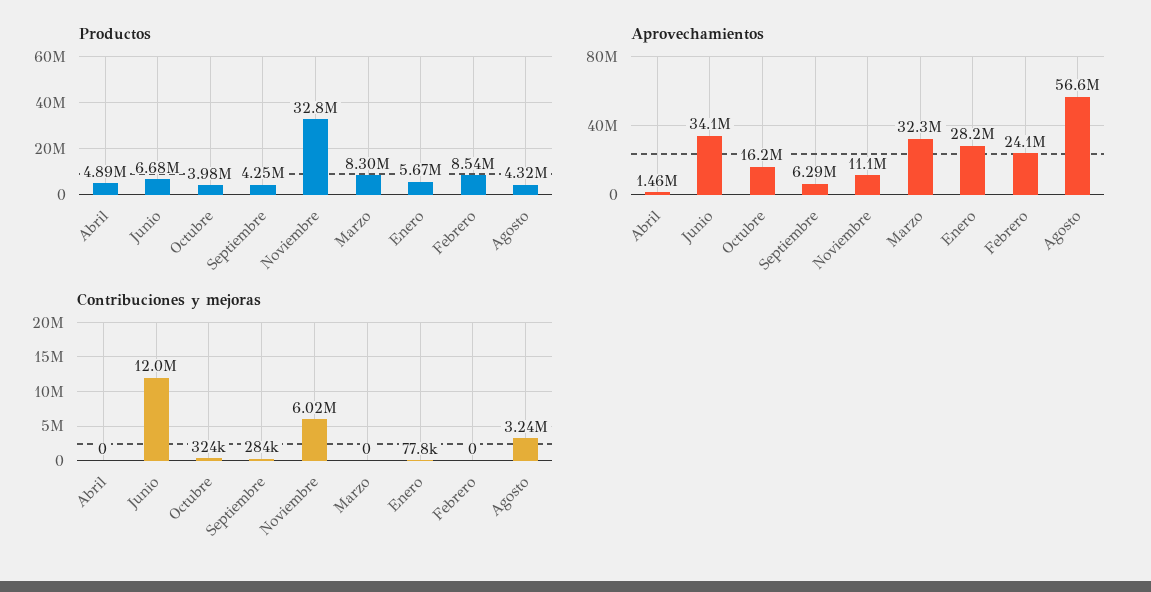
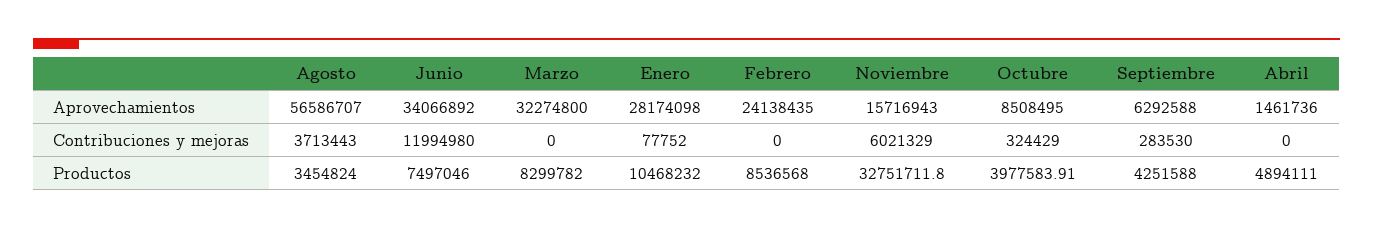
Productos, Junio: 6680000 -> 7497046
Productos, Enero: 5670000 -> 10468232
Productos, Agosto: 4320000 -> 3454824
Aprovechamientos, Octubre: 16200000 -> 8508495
Aprovechamientos, Noviembre: 11100000 -> 15716943
Contribuciones y mejoras, Agosto: 3240000 -> 3713443

